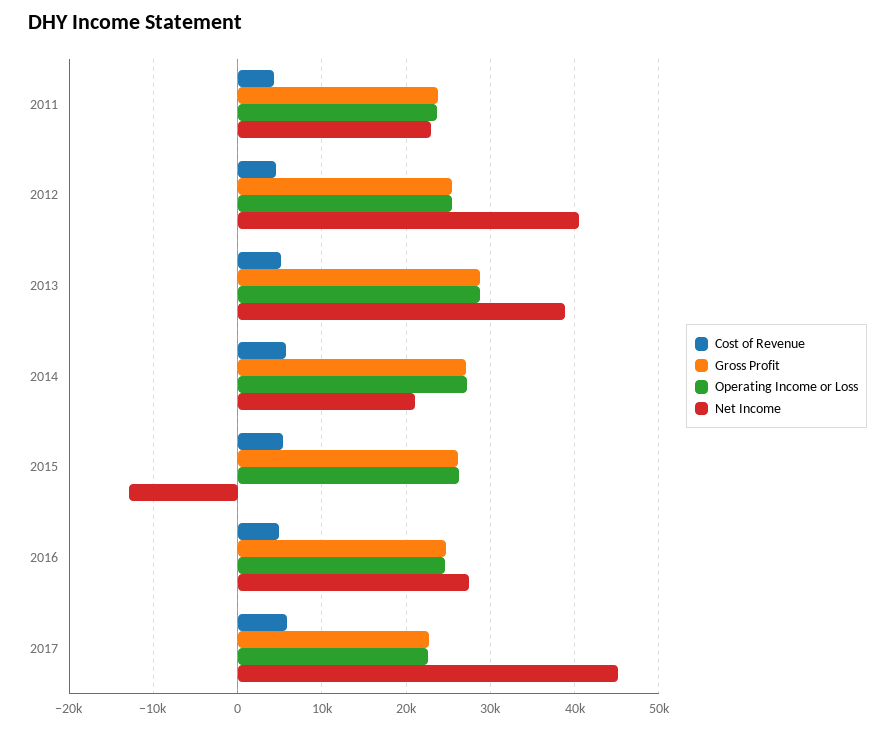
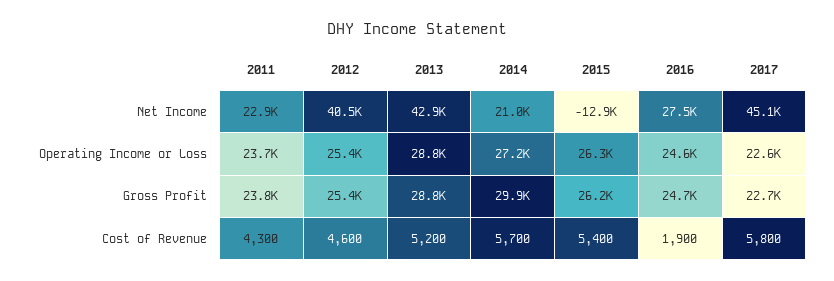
Net Income, 2013: 39000 -> 42900
Gross Profit, 2014: 27000 -> 29900
Cost of Revenue, 2016: 5000 -> 1900

